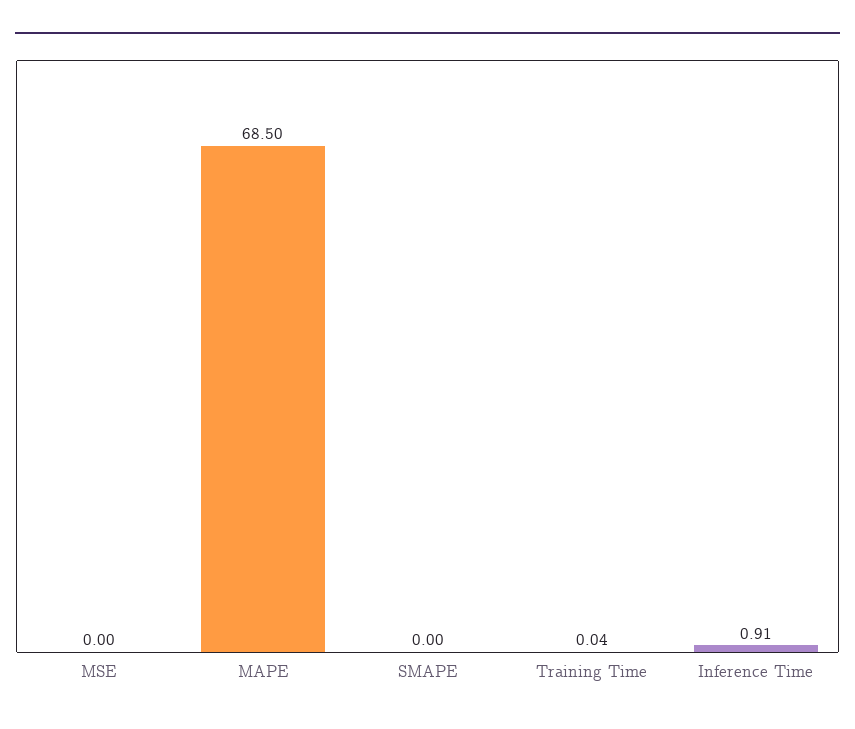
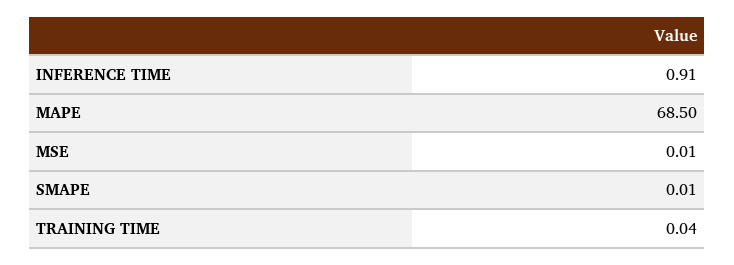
MSE: 0 -> 0.01
SMAPE: 0 -> 0.01

